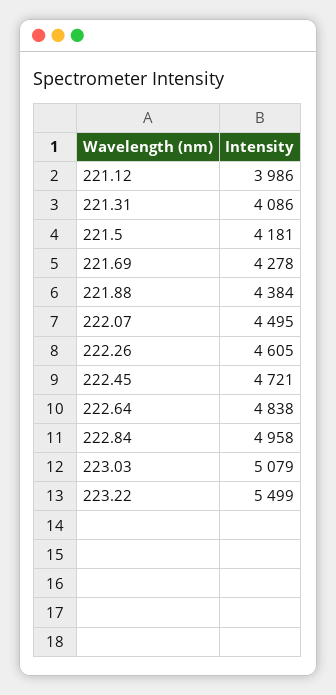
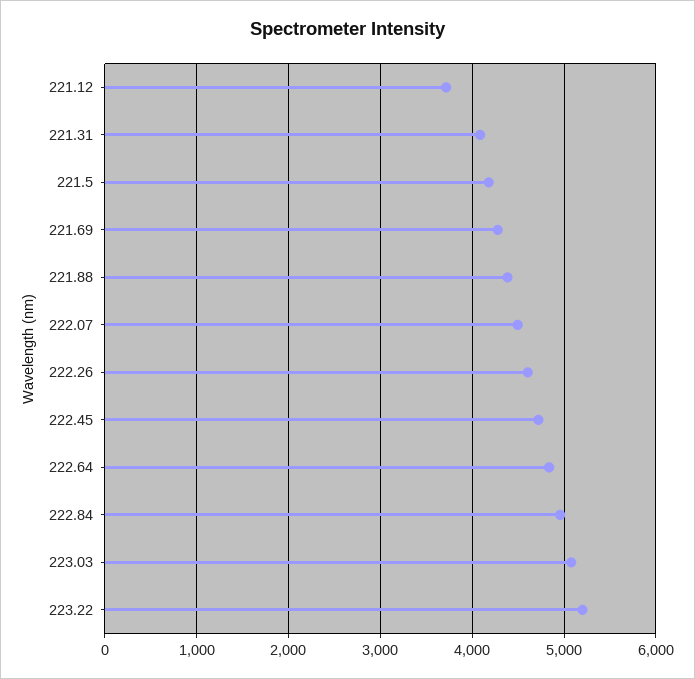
221.12: 3986 -> 3700
223.22: 5499 -> 5200

